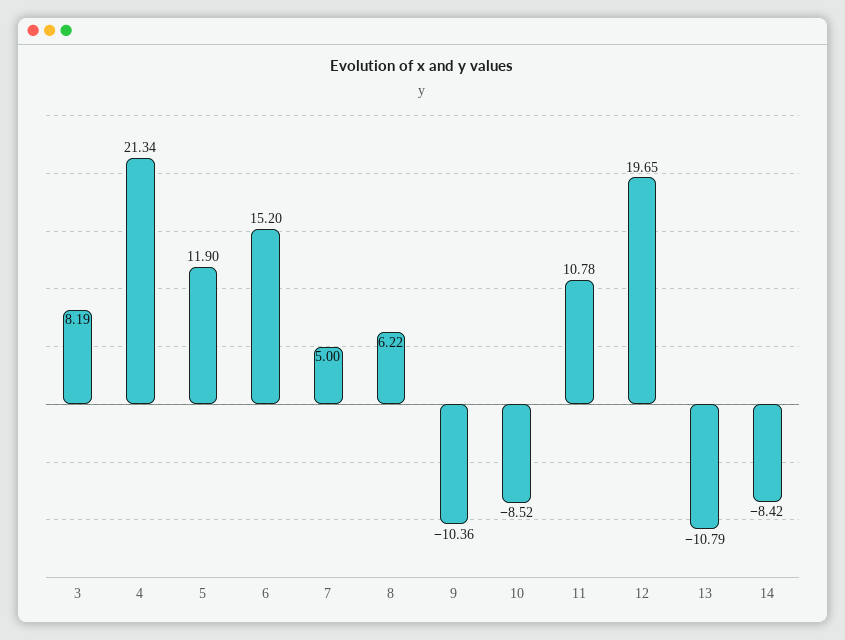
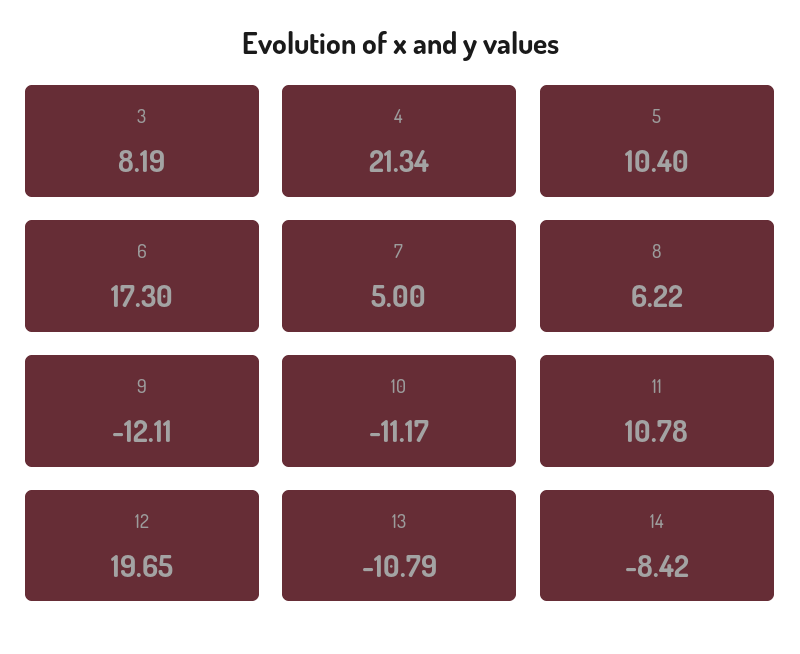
5: 11.9 -> 10.4
6: 15.2 -> 17.3
9: -10.36 -> -12.11
10: -8.52 -> -11.17

